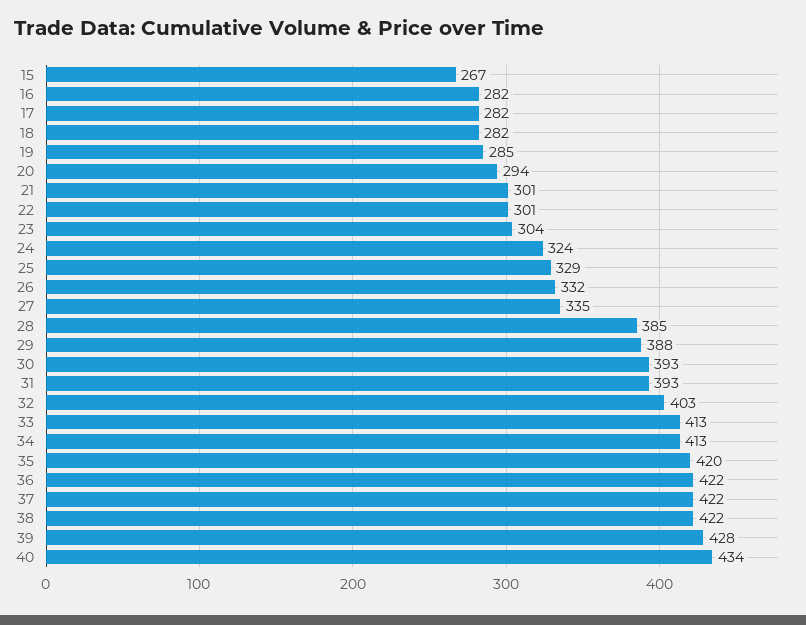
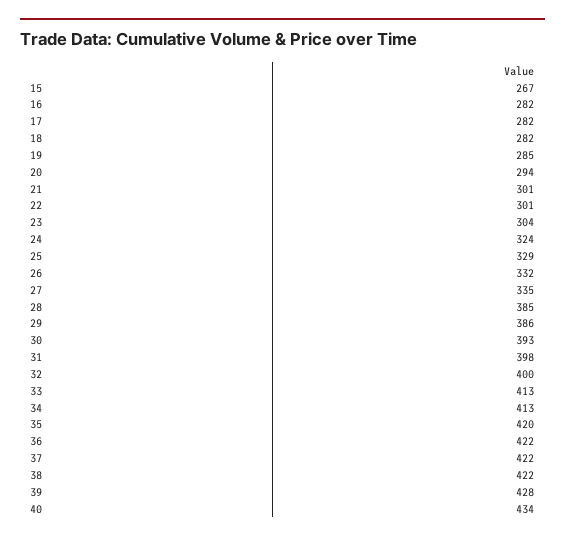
29: 388 -> 386
31: 393 -> 398
32: 403 -> 400

